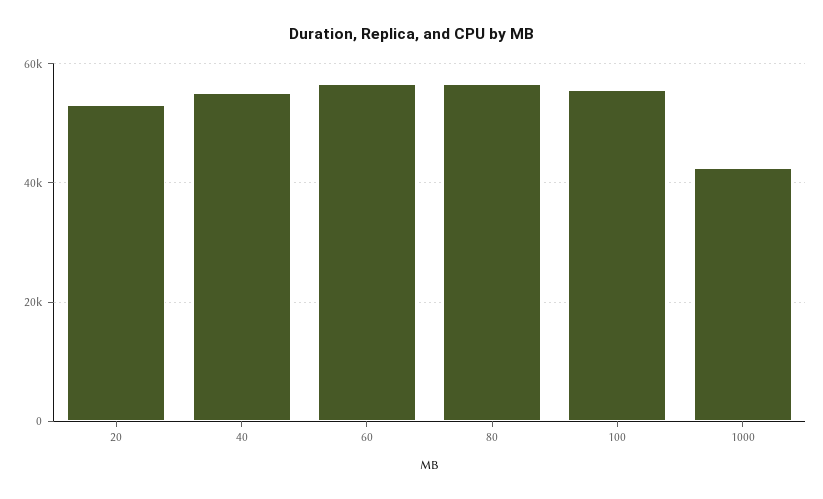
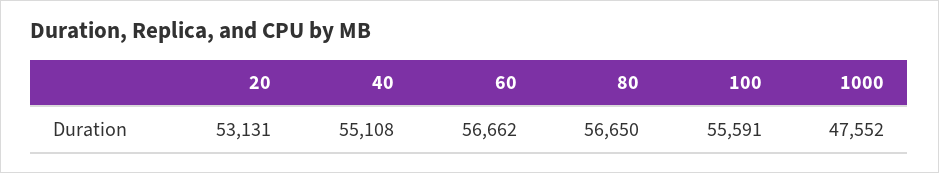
1000: 42000 -> 47552

